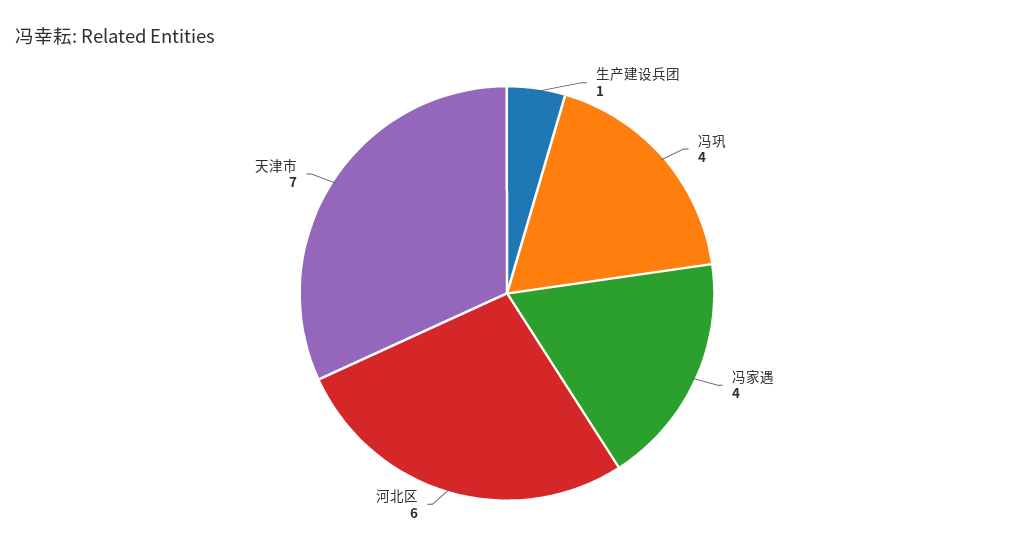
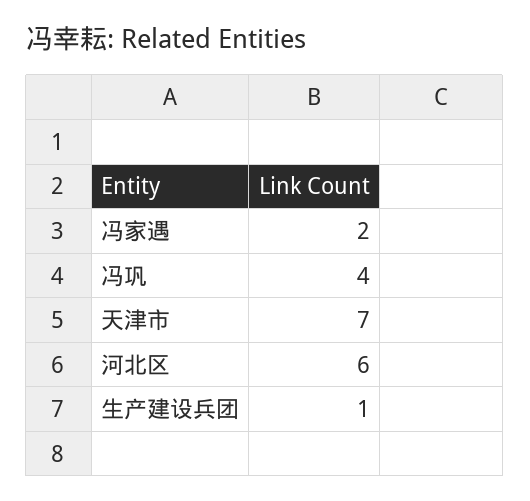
冯家遇: 4 -> 2

